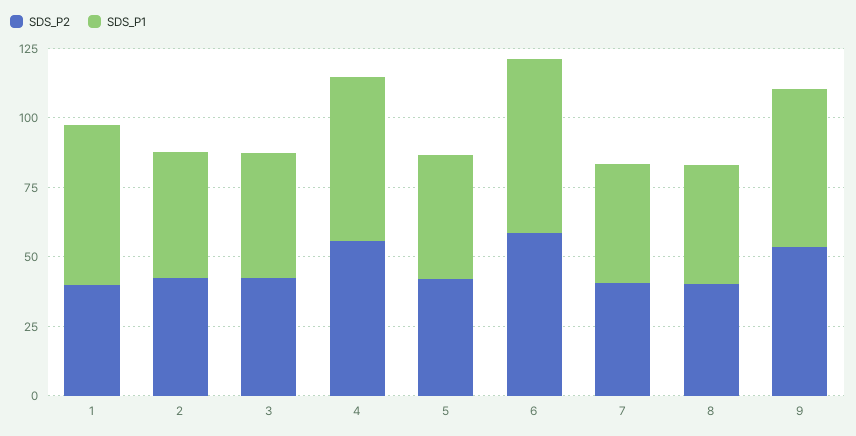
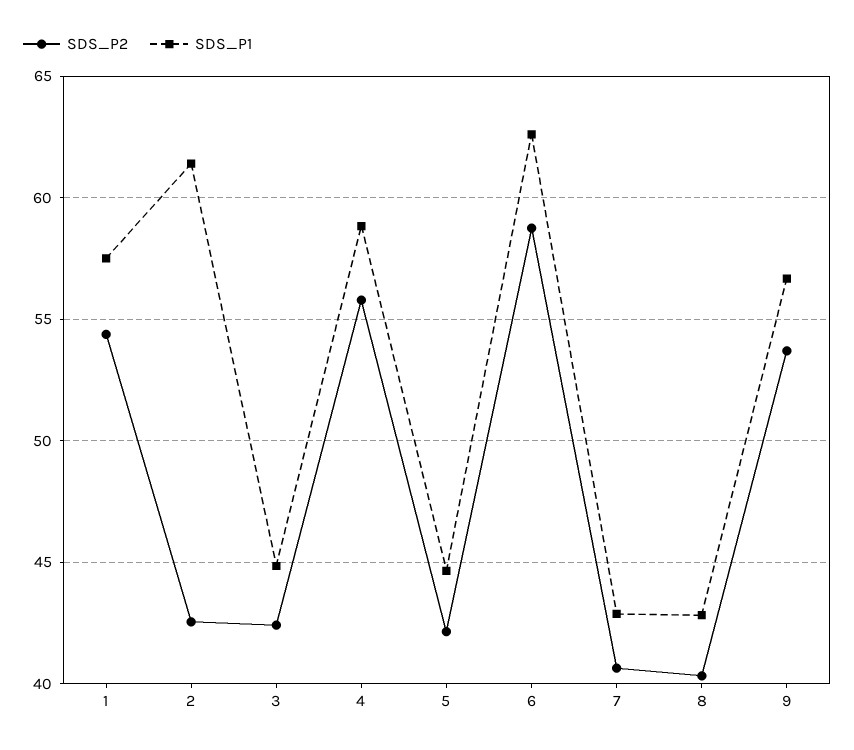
SDS_P2, 1: 40 -> 54.5
SDS_P1, 2: 45 -> 61.5

